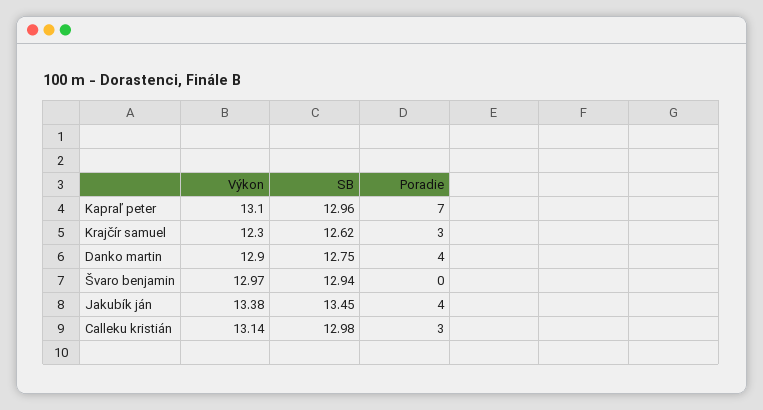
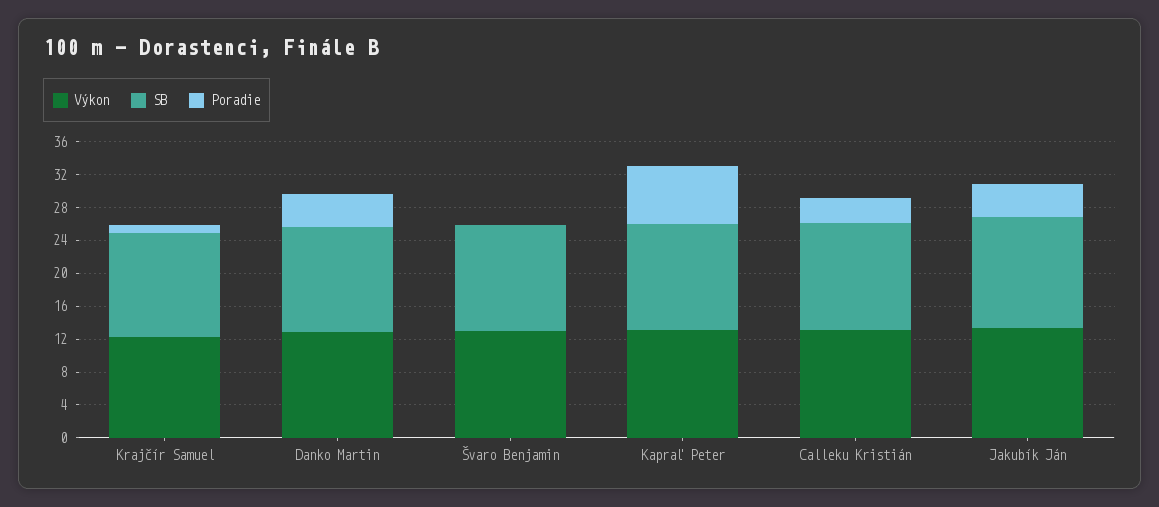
Poradie, Krajčír samuel: 3 -> 1

